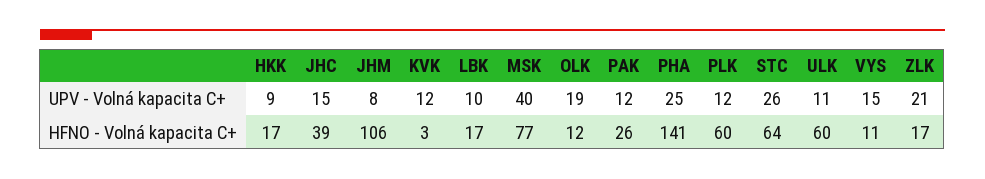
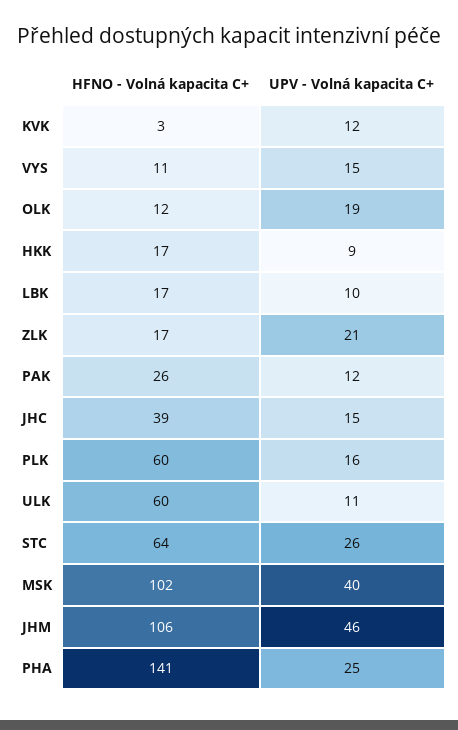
JHM, UPV - Volná kapacita C+: 8 -> 46
PLK, UPV - Volná kapacita C+: 12 -> 16
MSK, HFNO - Volná kapacita C+: 77 -> 102

